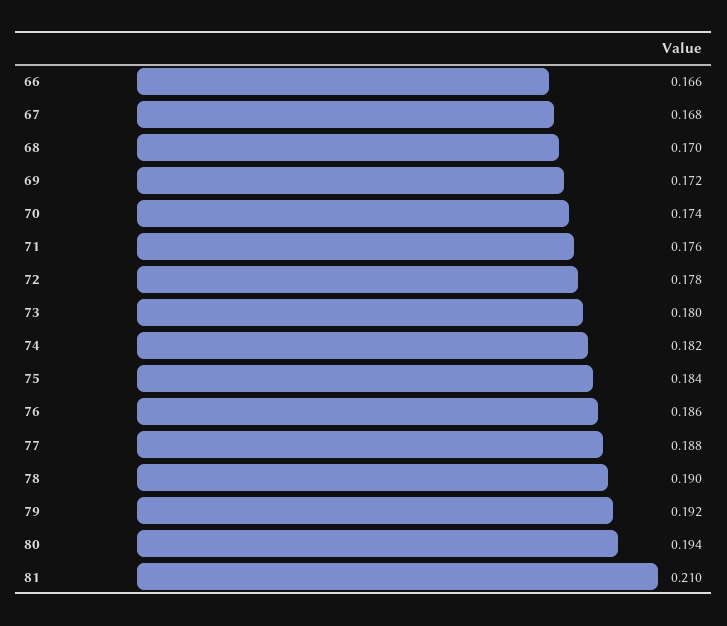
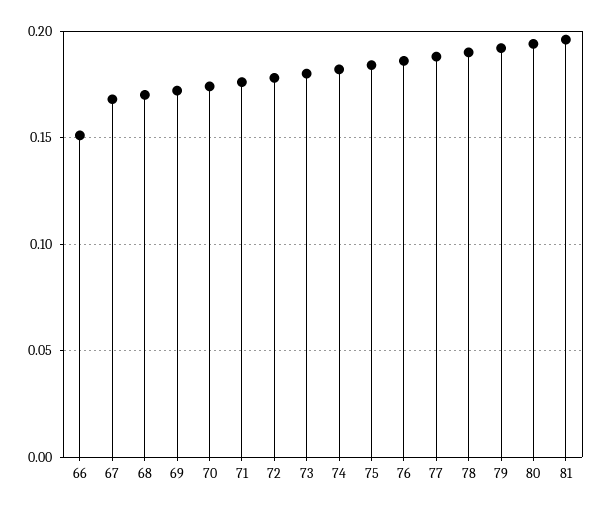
66: 0.166 -> 0.15
81: 0.21 -> 0.195

